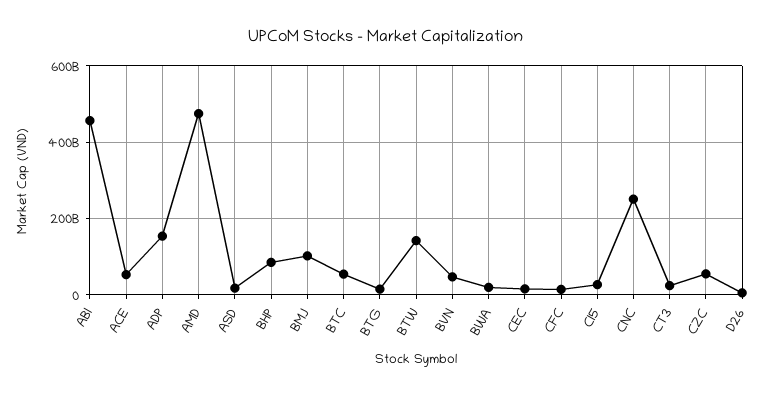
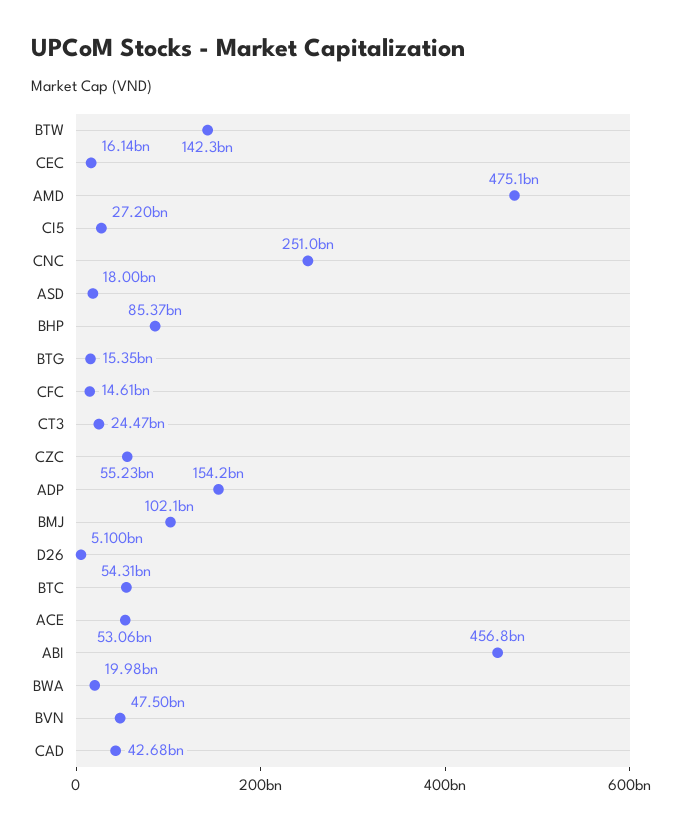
CAD: none -> 42680000000

